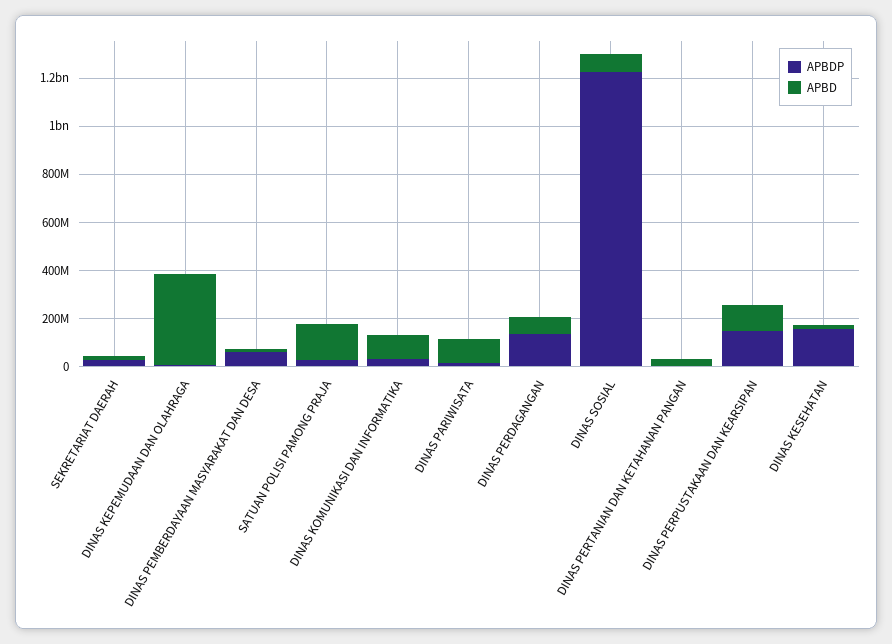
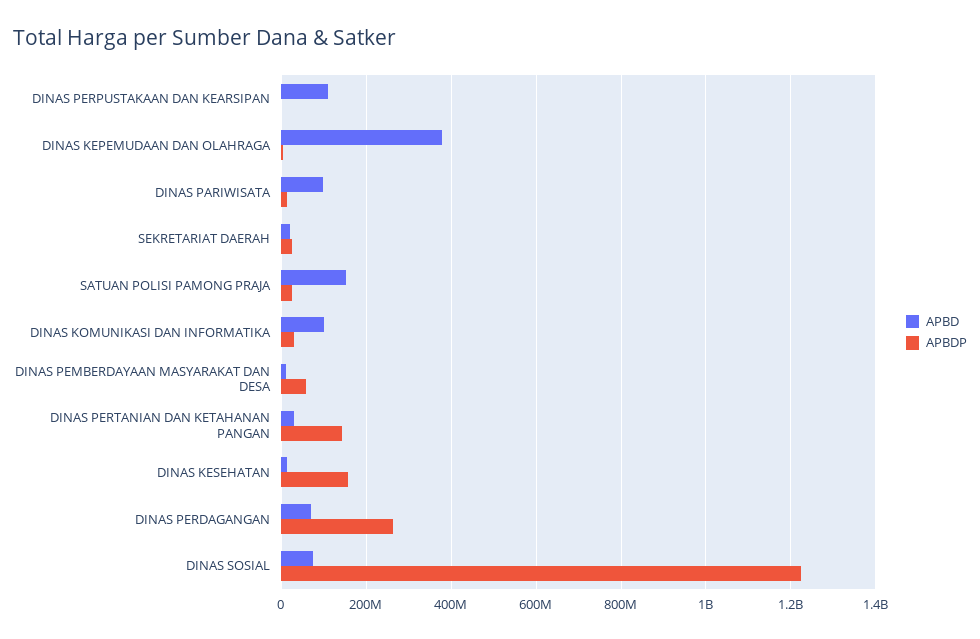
APBDP, DINAS PERDAGANGAN: 150000000 -> 260000000
APBDP, DINAS PERTANIAN DAN KETAHANAN PANGAN: 0 -> 140000000
APBDP, DINAS PERPUSTAKAAN DAN KEARSIPAN: 150000000 -> 0

